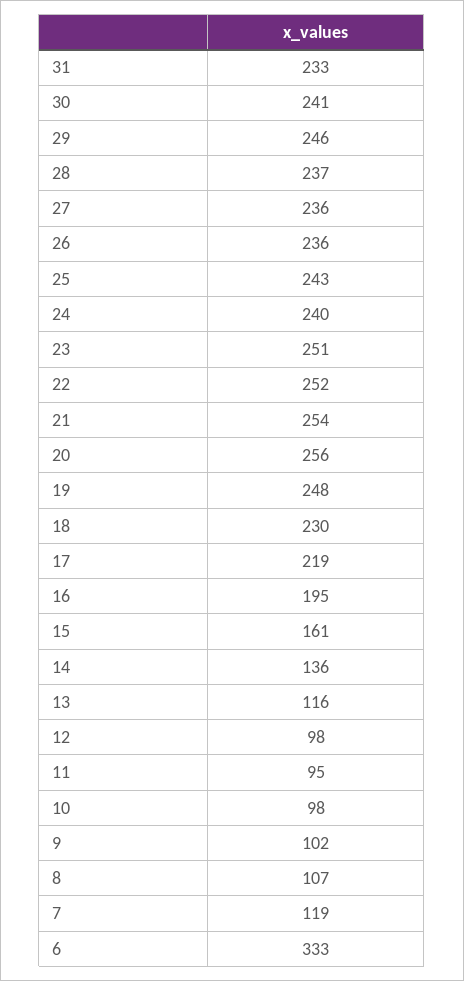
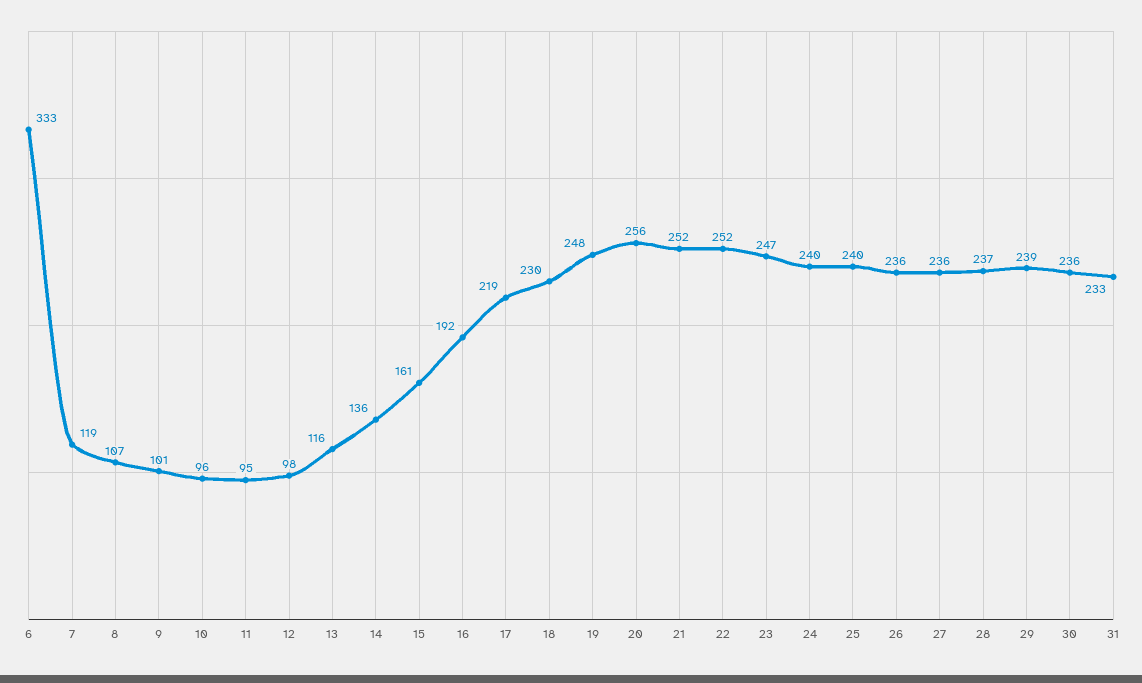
30: 241 -> 236
29: 246 -> 239
25: 243 -> 240
23: 251 -> 247
21: 254 -> 252
16: 195 -> 192
10: 98 -> 96
9: 102 -> 101

